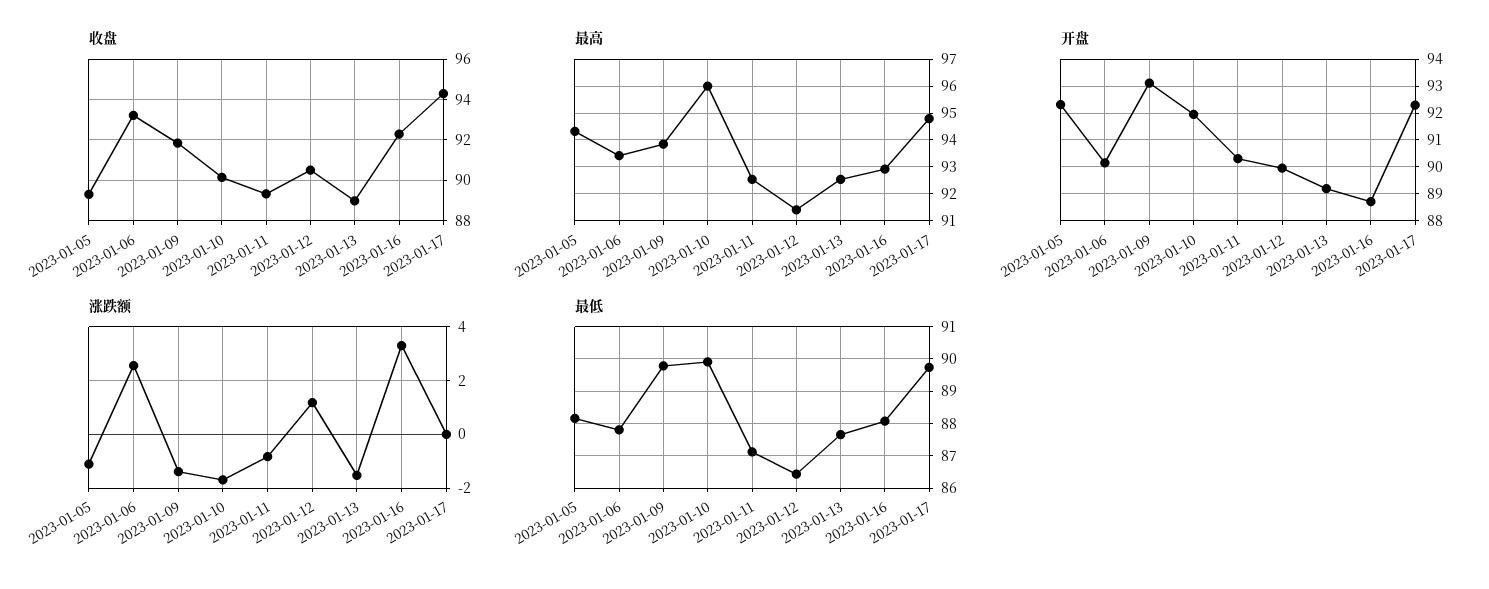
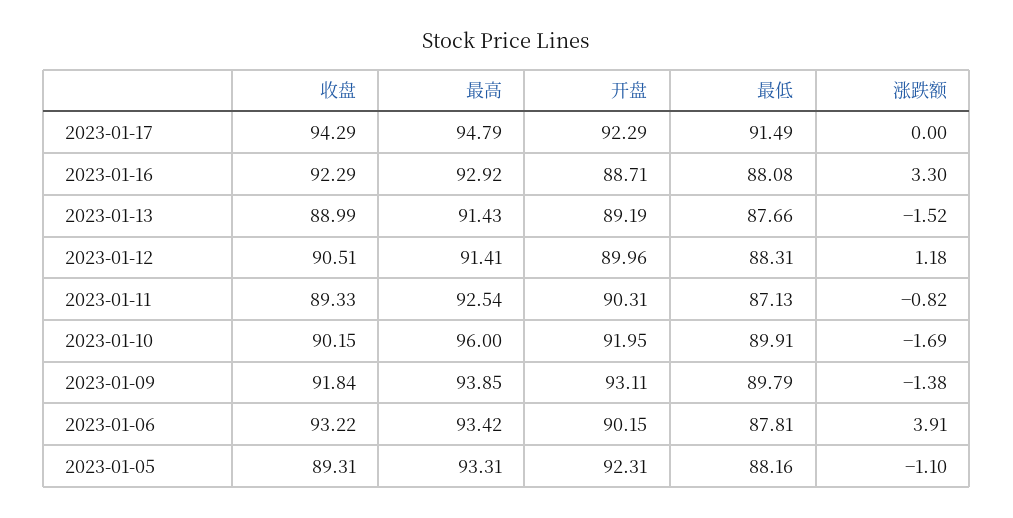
最高, 2023-01-05: 94.25 -> 93.31
最高, 2023-01-13: 92.5 -> 91.43
涨跌额, 2023-01-06: 2.5 -> 3.91
最低, 2023-01-12: 86.4 -> 88.31
最低, 2023-01-17: 89.8 -> 91.49

